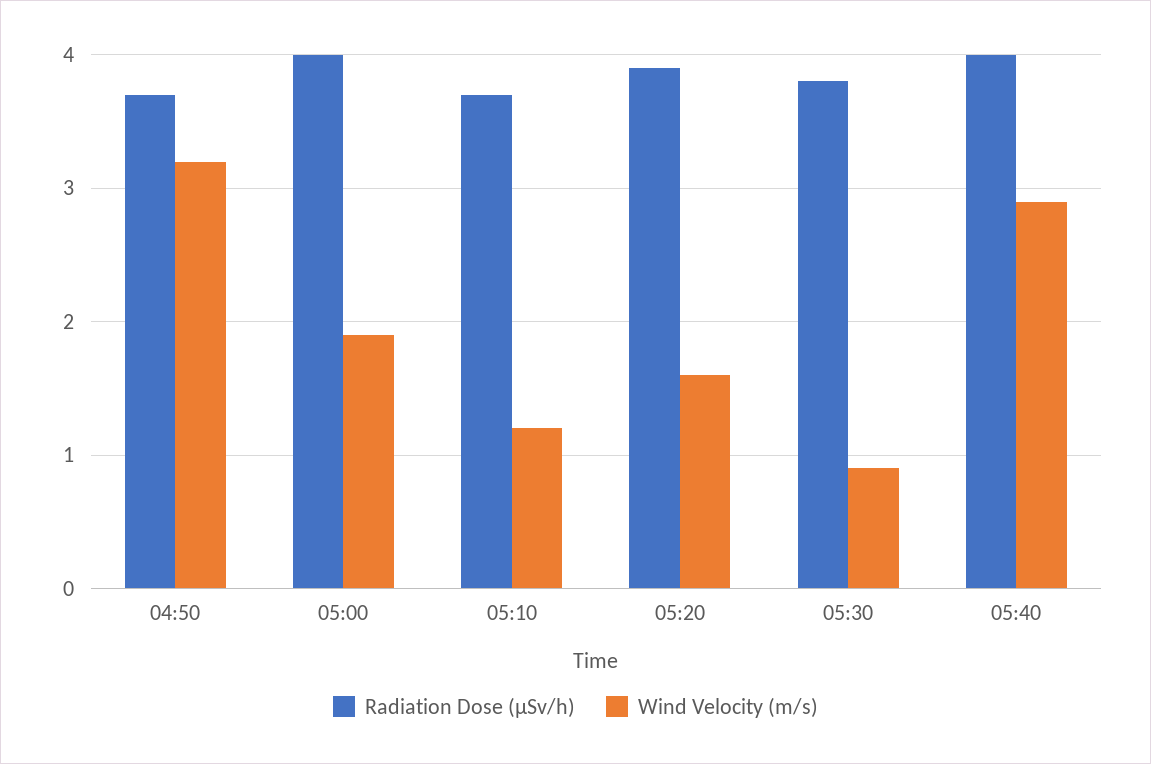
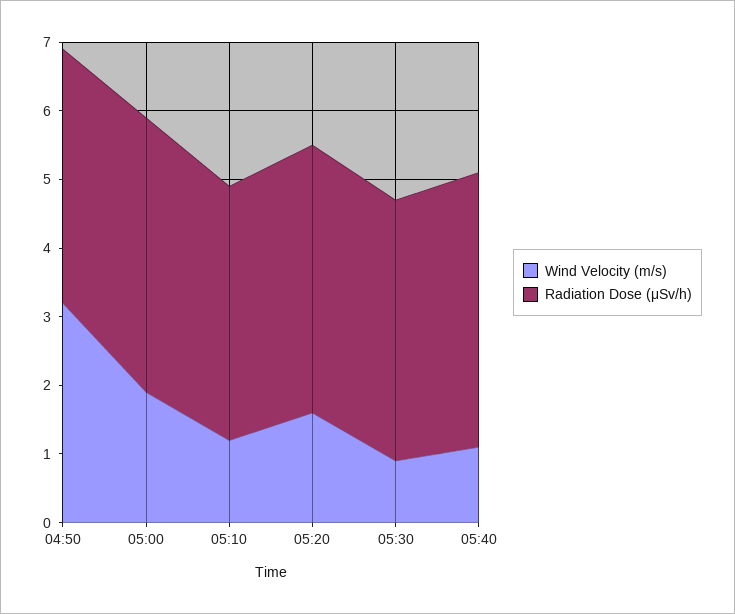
Wind Velocity (m/s), 05:40: 2.9 -> 1

